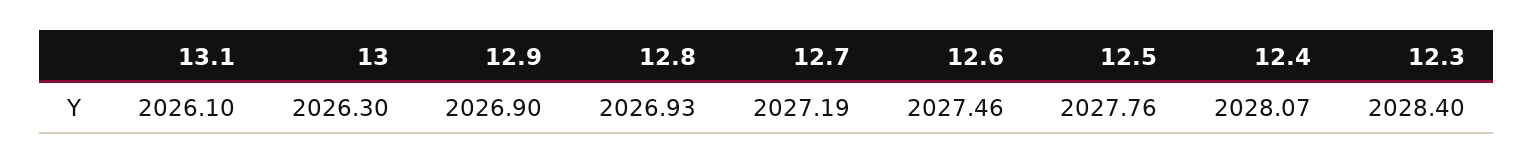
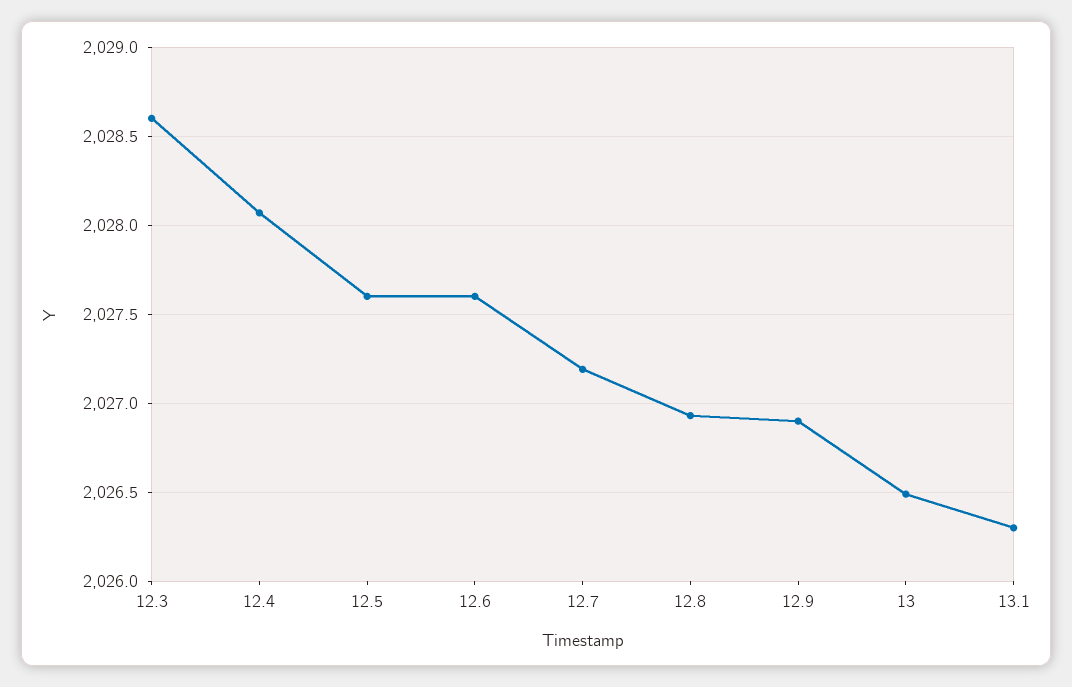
13.1: 2026.1 -> 2026.3
13: 2026.3 -> 2026.5
12.6: 2027.46 -> 2027.6
12.5: 2027.76 -> 2027.6
12.3: 2028.4 -> 2028.6

